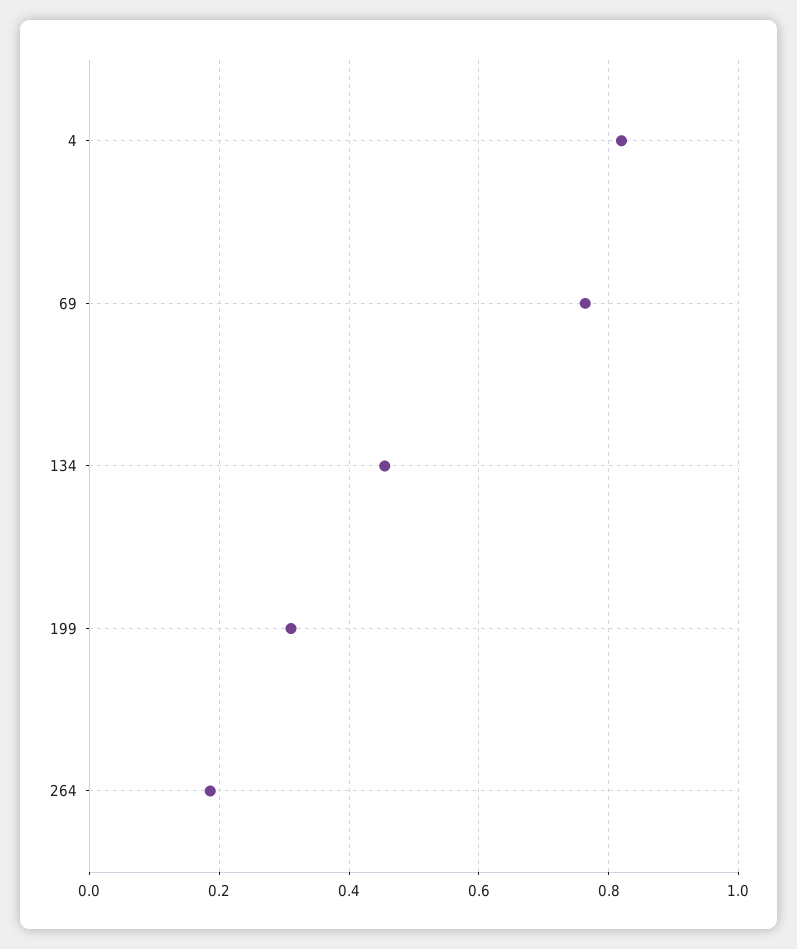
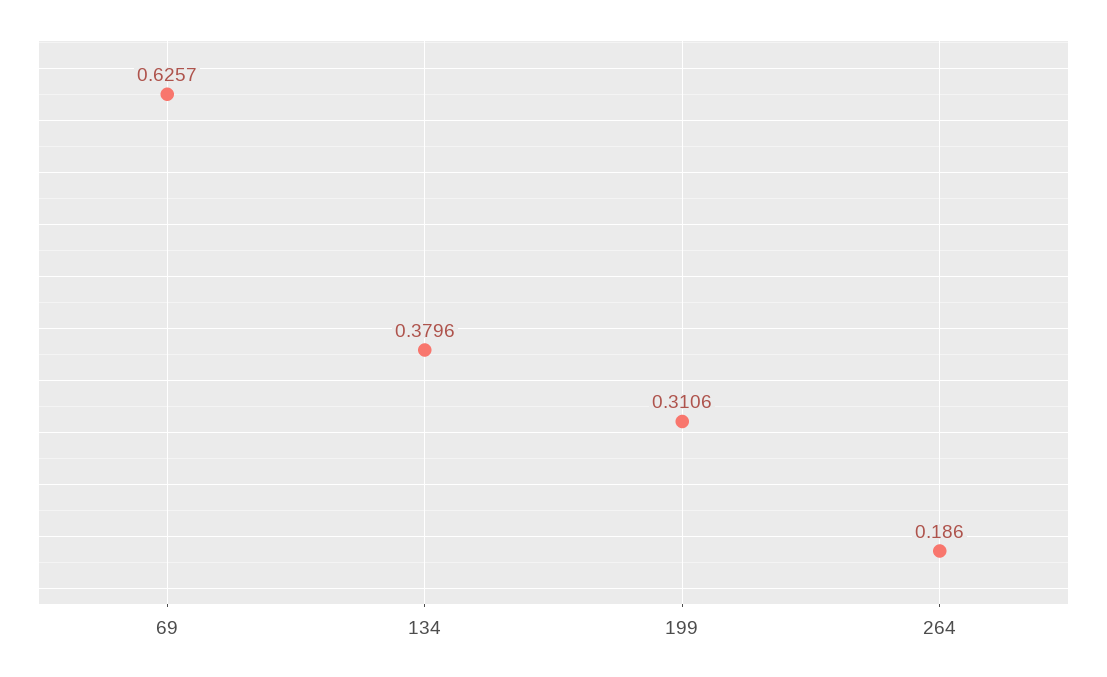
4: 0.82 -> none
69: 0.76 -> 0.6257
134: 0.46 -> 0.3796

